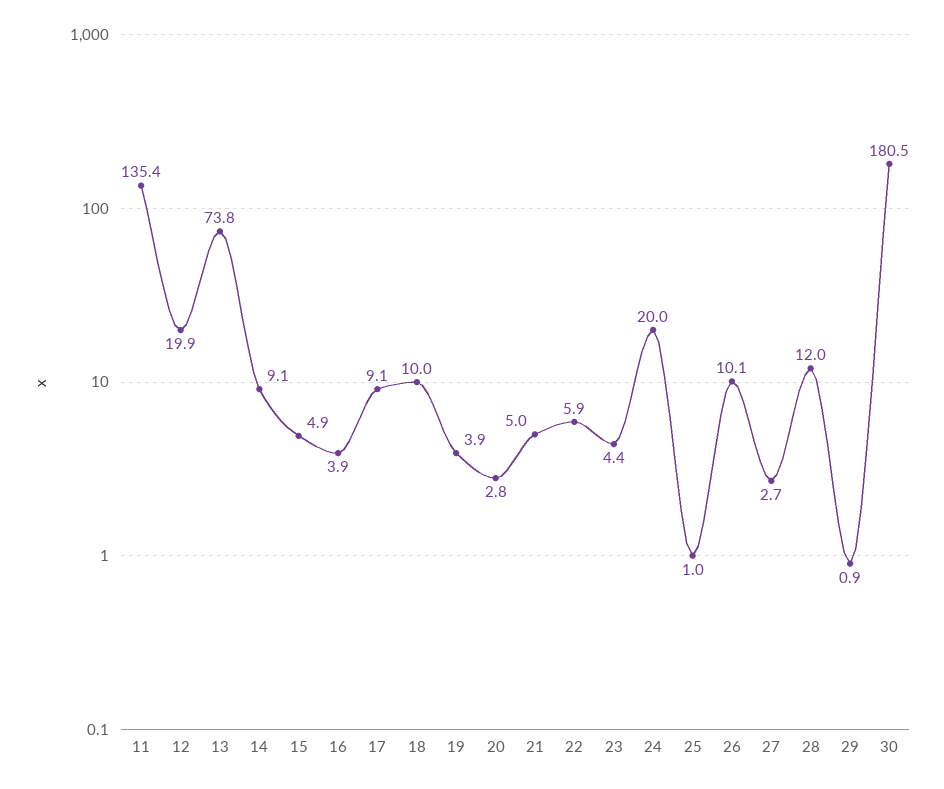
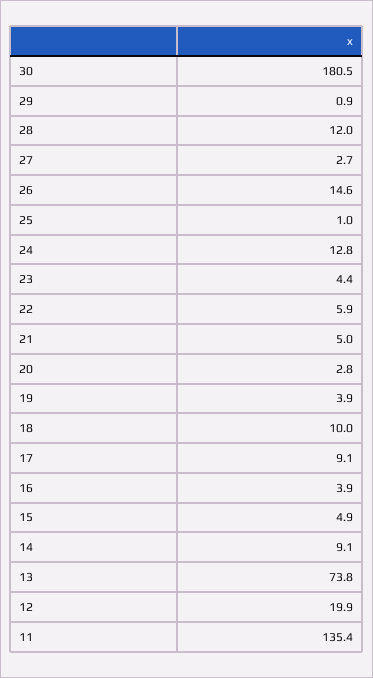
24: 20 -> 12.8
26: 10.1 -> 14.6

